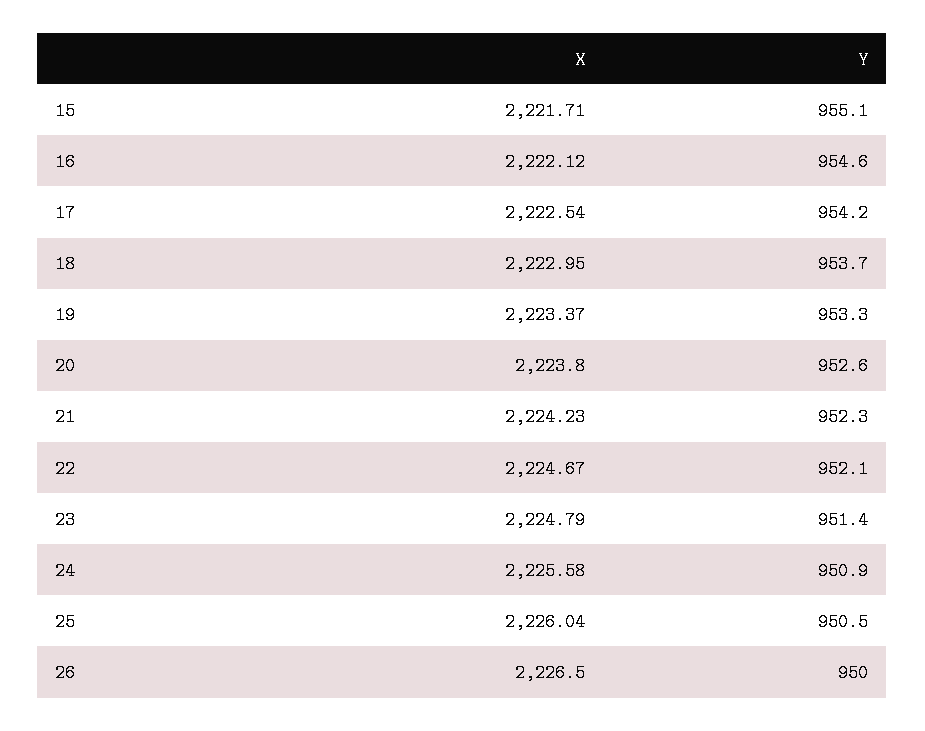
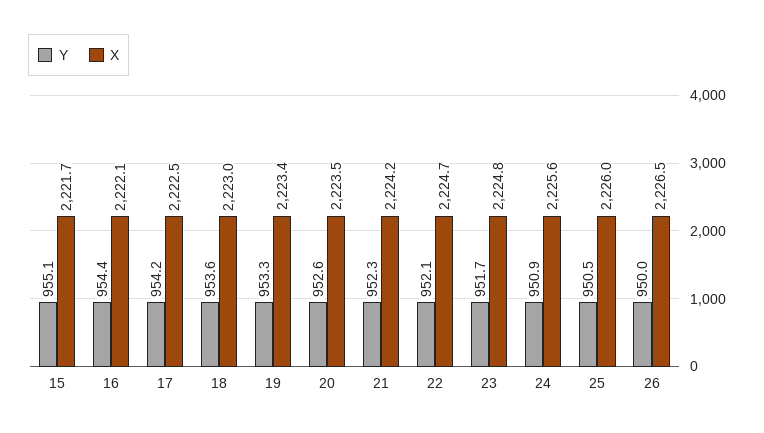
Y, 16: 954.6 -> 954.4
Y, 18: 953.7 -> 953.6
X, 20: 2223.8 -> 2223.5
Y, 23: 951.4 -> 951.7

